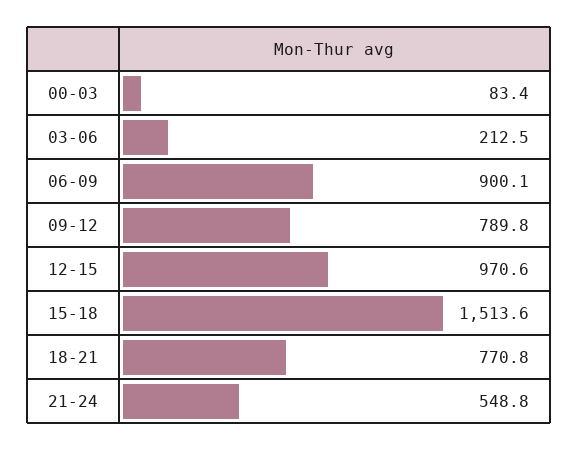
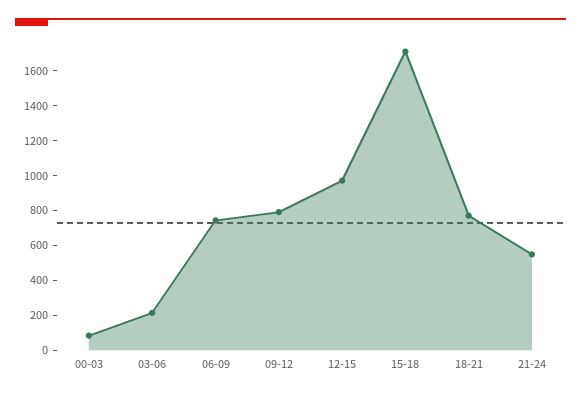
06-09: 900.1 -> 750
15-18: 1513.6 -> 1700

